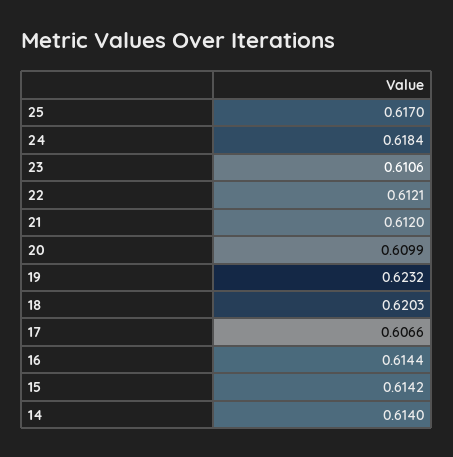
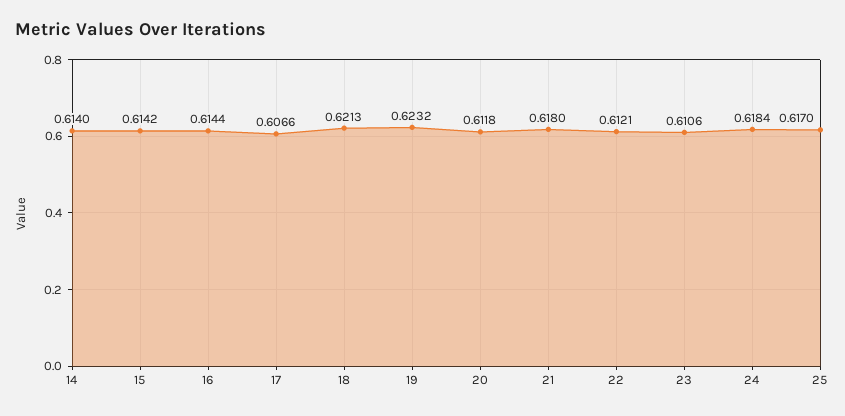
21: 0.612 -> 0.618
20: 0.6099 -> 0.6118
18: 0.6203 -> 0.6213

